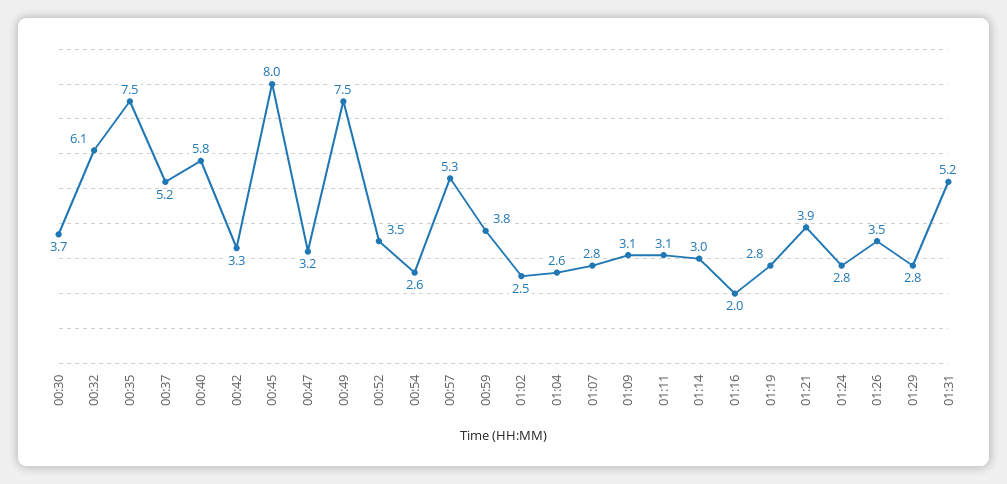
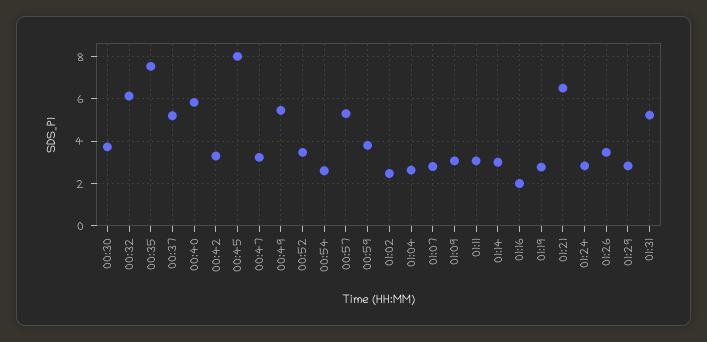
00:49: 7.5 -> 5.5
01:21: 3.9 -> 6.5

